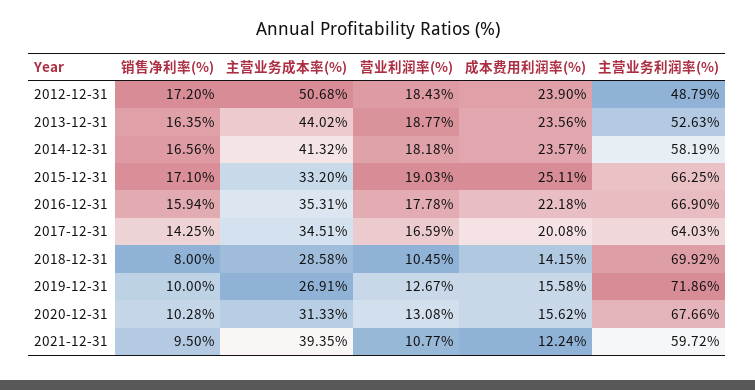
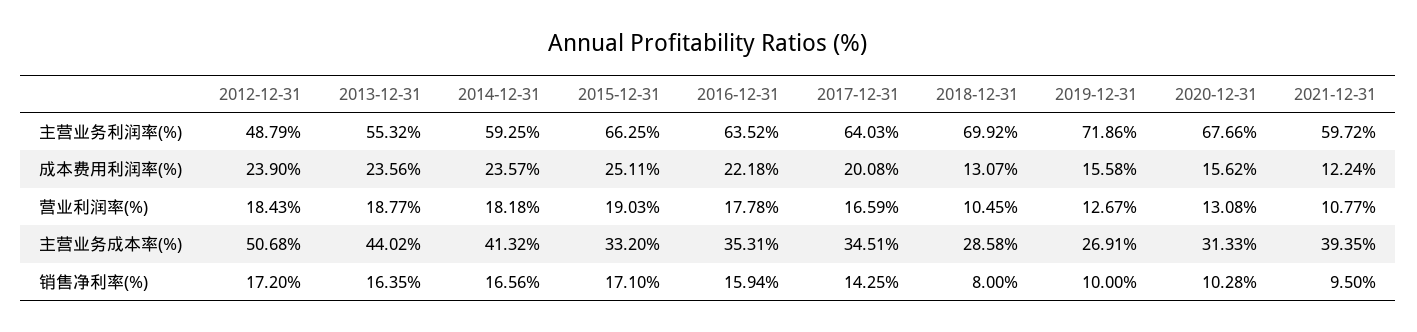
主营业务利润率(%), 2013-12-31: 52.63 -> 55.32
主营业务利润率(%), 2014-12-31: 58.19 -> 59.25
主营业务利润率(%), 2016-12-31: 66.9 -> 63.52
成本费用利润率(%), 2018-12-31: 14.15 -> 13.07

